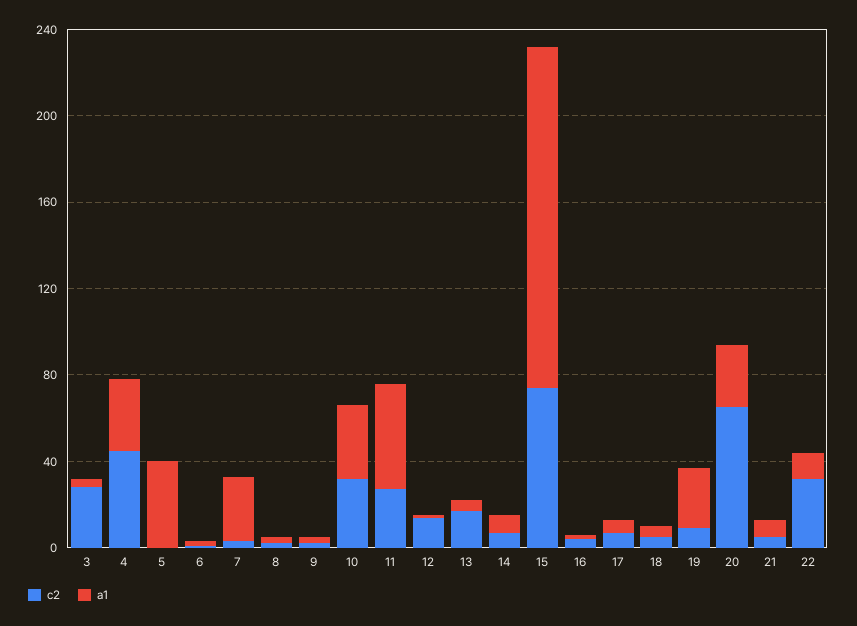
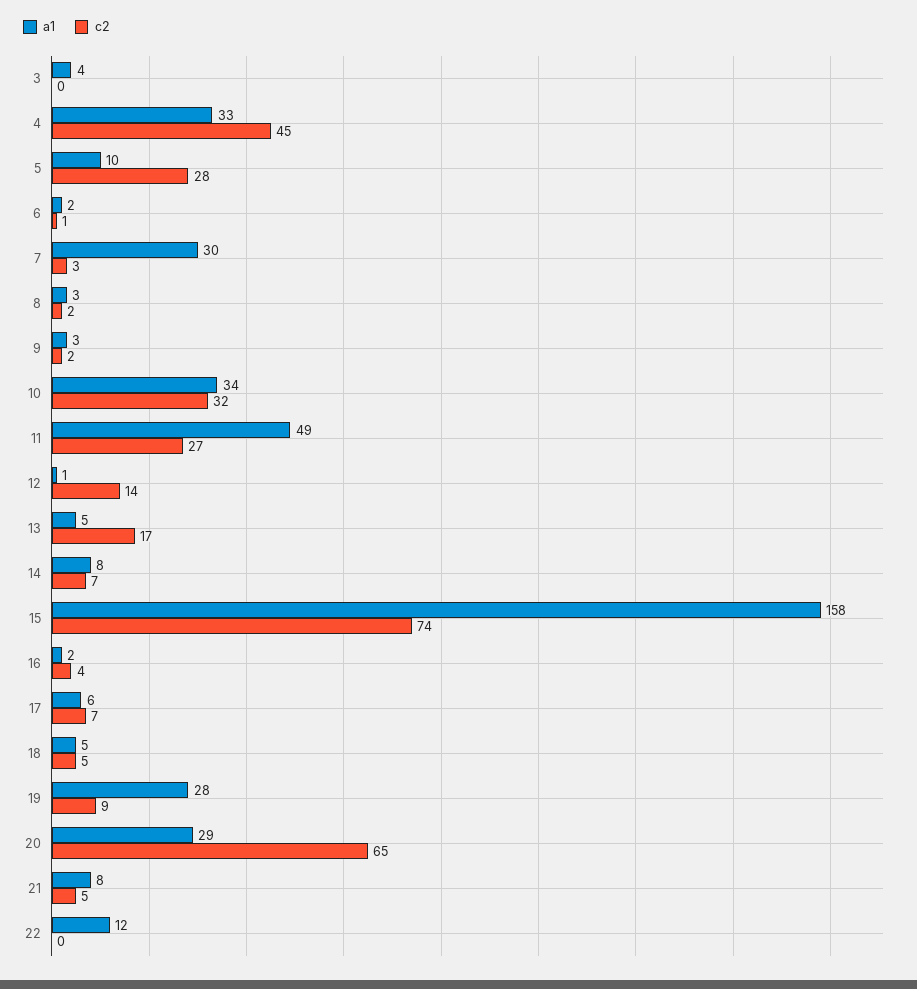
c2, 3: 30 -> 0
c2, 5: 0 -> 28
a1, 5: 40 -> 10
c2, 22: 30 -> 0

